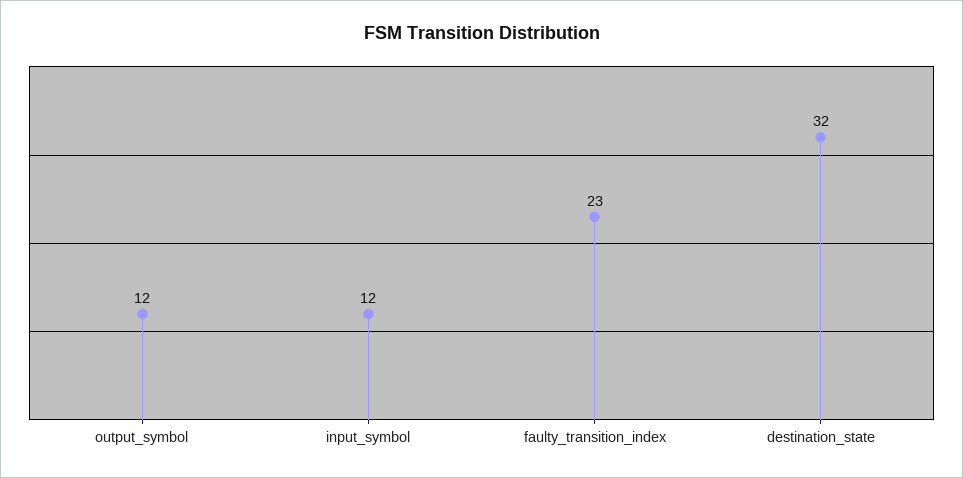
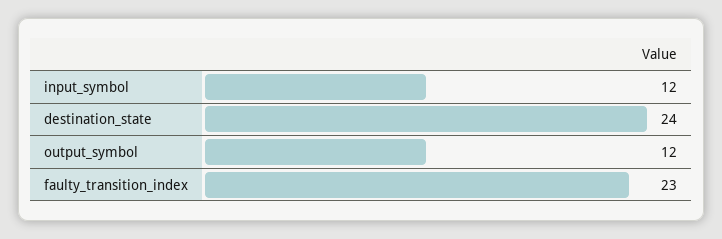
destination_state: 32 -> 24

